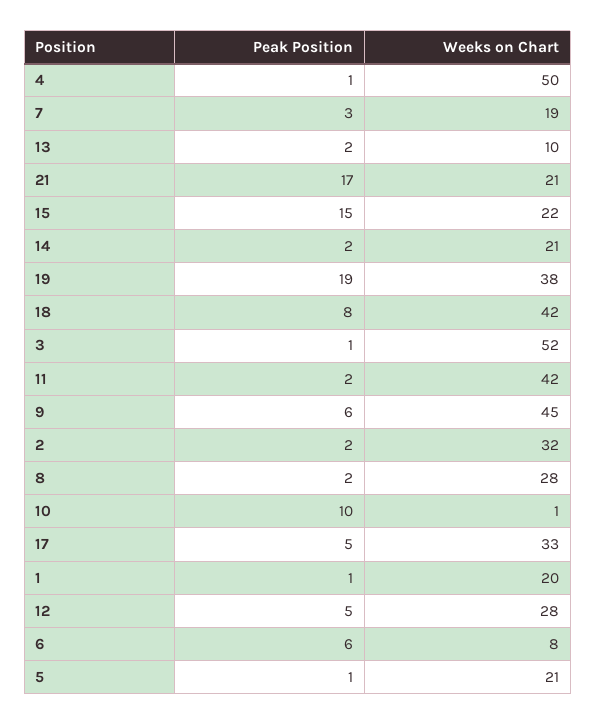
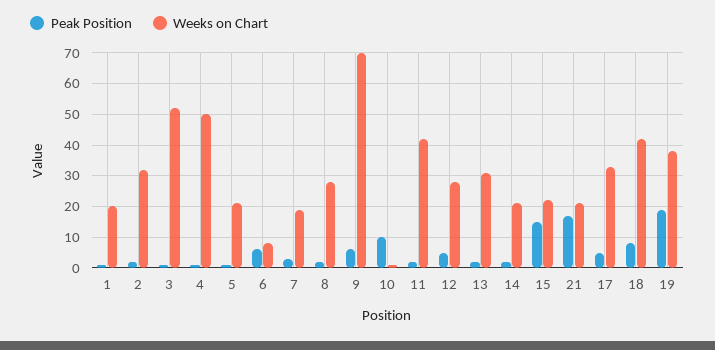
Weeks on Chart, 13: 10 -> 30
Weeks on Chart, 9: 45 -> 70

